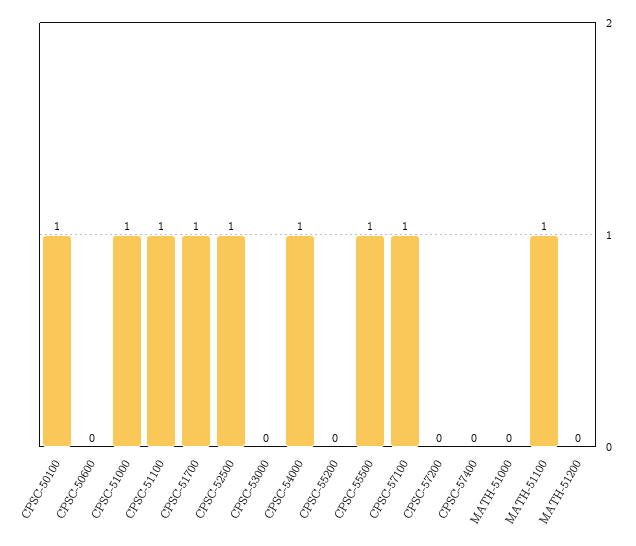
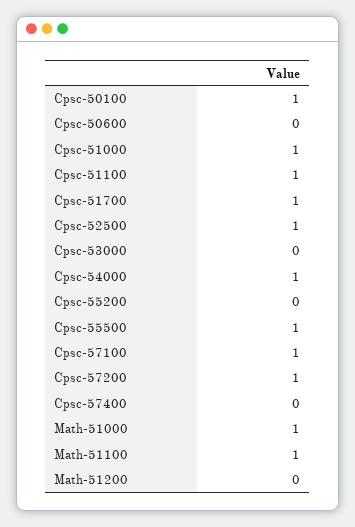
CPSC-57200: 0 -> 1
MATH-51000: 0 -> 1

